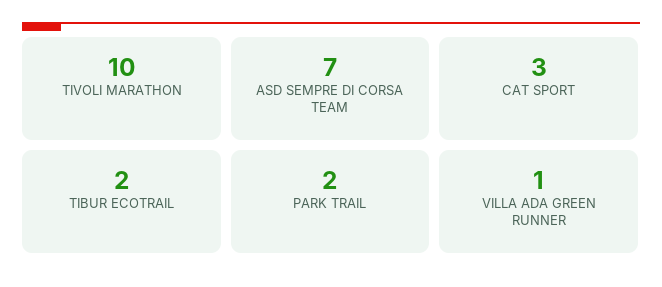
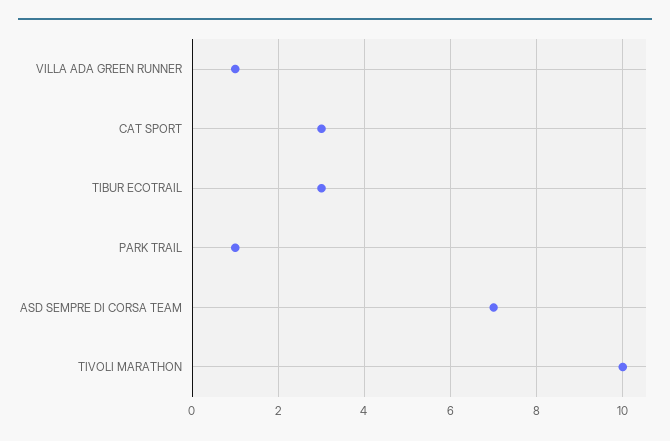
TIBUR ECOTRAIL: 2 -> 3
PARK TRAIL: 2 -> 1

